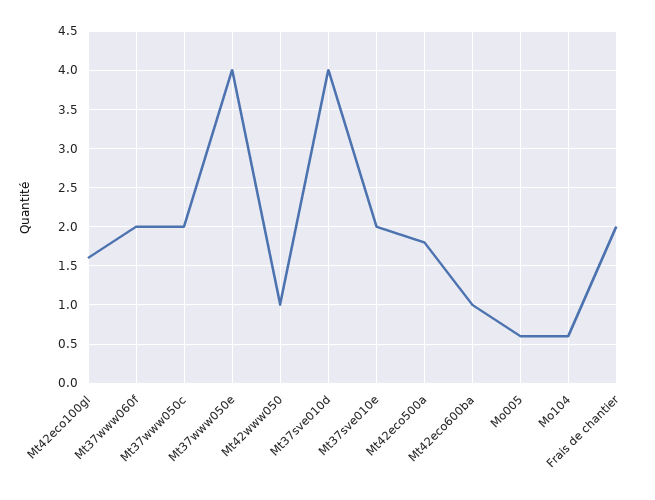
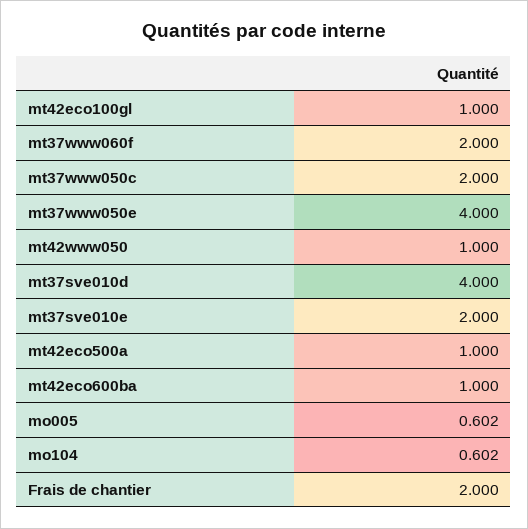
Mt42eco100gl: 1.6 -> 1
Mt42eco500a: 1.8 -> 1

